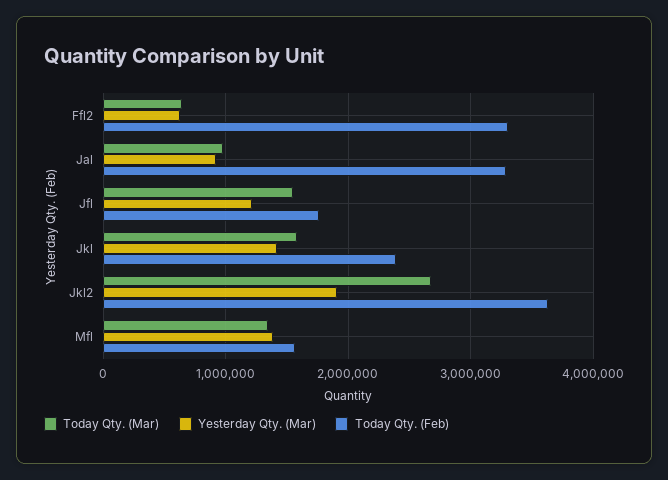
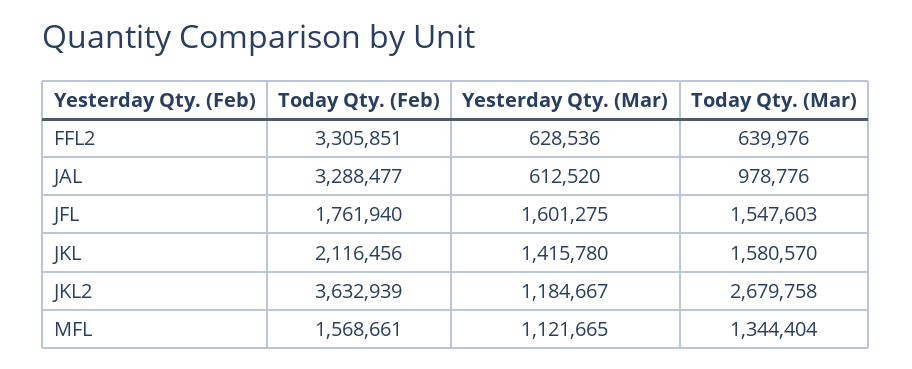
Yesterday Qty. (Mar), Jal: 900000 -> 612520
Yesterday Qty. (Mar), Jfl: 1200000 -> 1601275
Today Qty. (Feb), Jkl: 2400000 -> 2116456
Yesterday Qty. (Mar), Jkl2: 1900000 -> 1184667
Yesterday Qty. (Mar), Mfl: 1400000 -> 1121665

